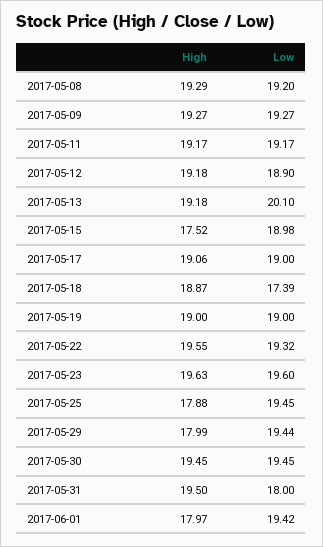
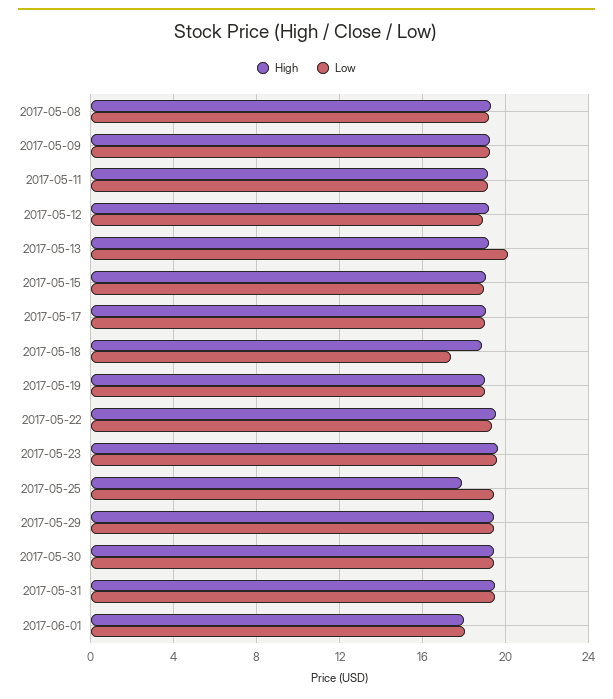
High, 2017-05-15: 17.52 -> 19
High, 2017-05-29: 17.99 -> 19.5
Low, 2017-05-31: 18 -> 19.5
Low, 2017-06-01: 19.42 -> 18

